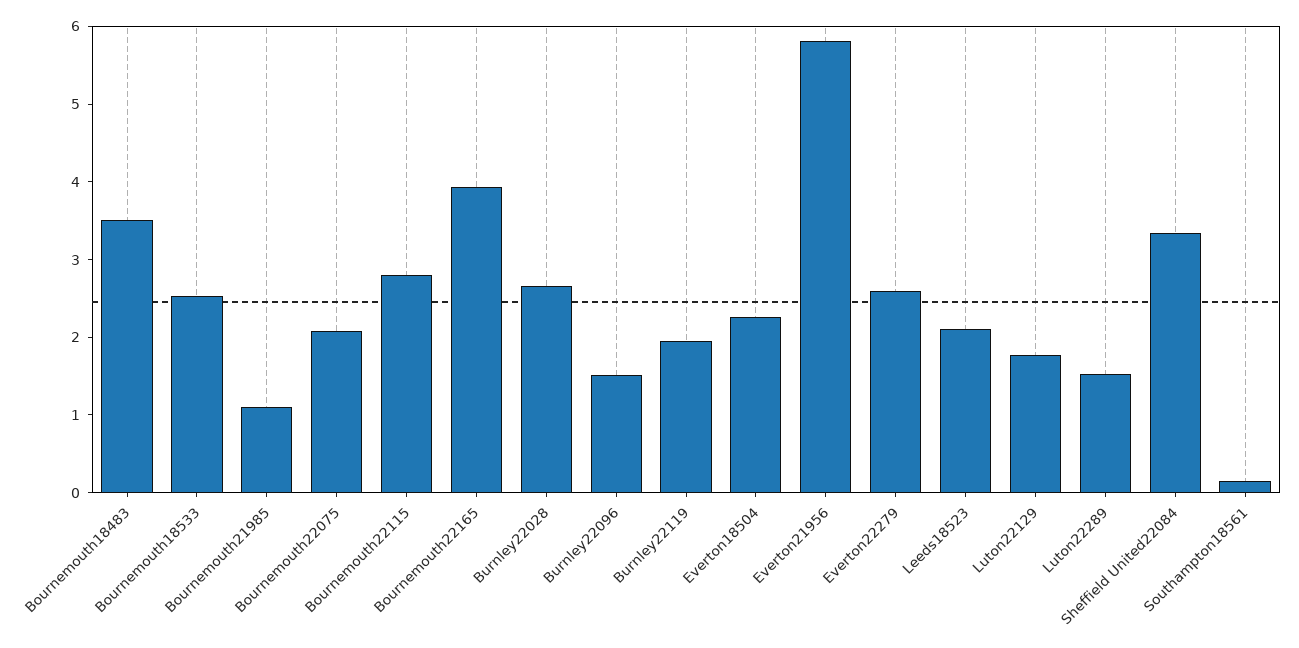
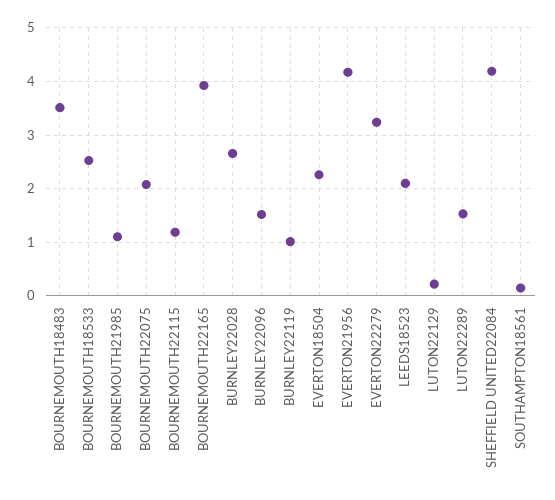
Bournemouth22115: 2.8 -> 1.2
Burnley22119: 2 -> 1
Everton21956: 5.8 -> 4.2
Everton22279: 2.6 -> 3.2
Luton22129: 1.8 -> 0.2
Sheffield United22084: 3.4 -> 4.2

